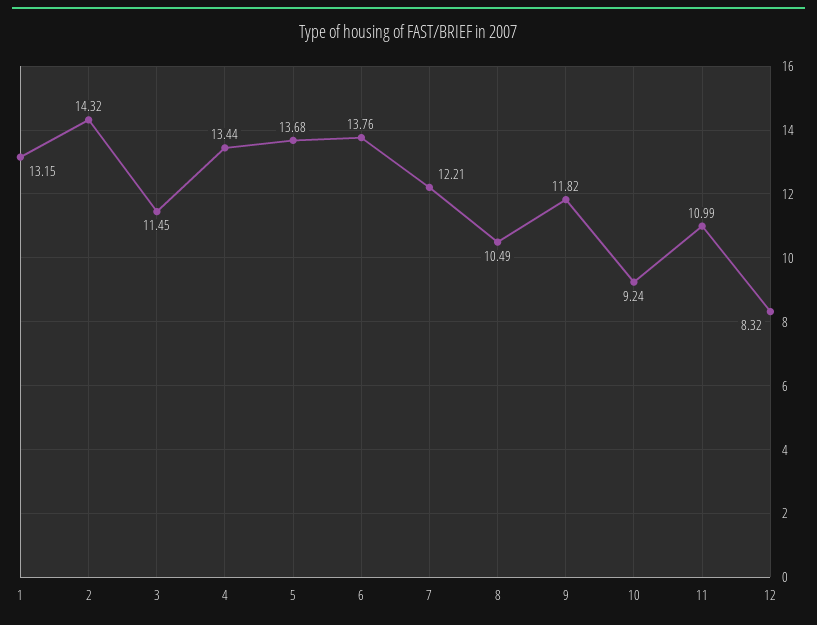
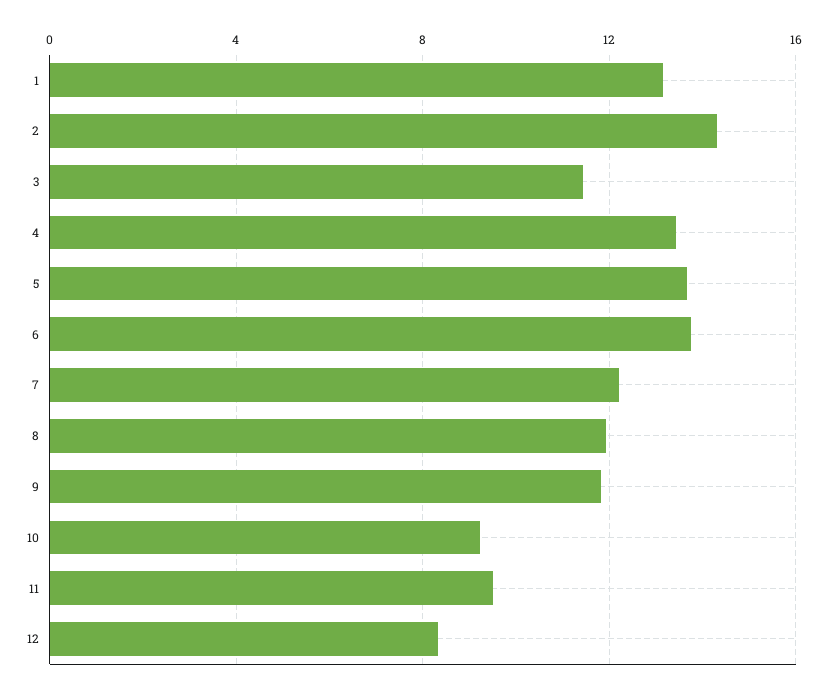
8: 10.49 -> 12
11: 10.99 -> 9.5

